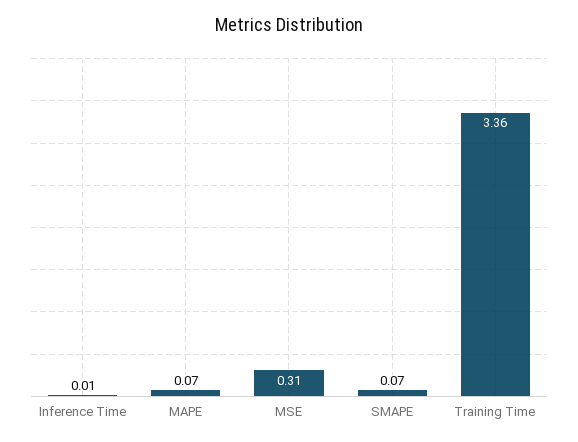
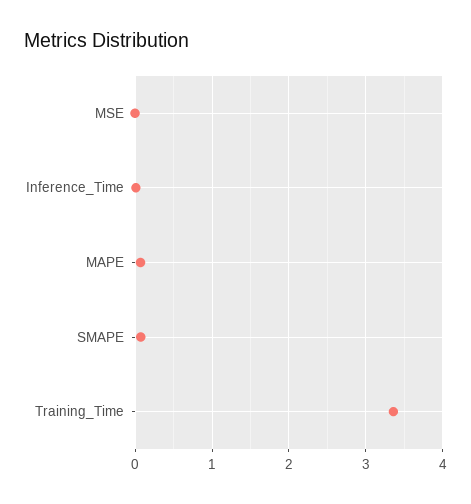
MSE: 0.31 -> 0

